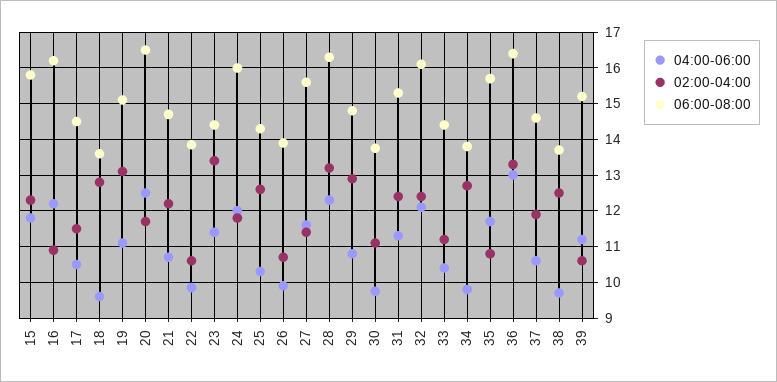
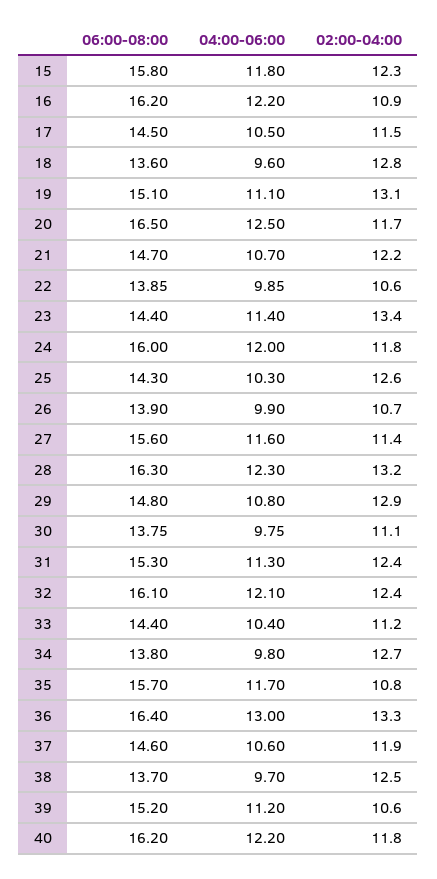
06:00-08:00, 40: none -> 16.2
04:00-06:00, 40: none -> 12.2
02:00-04:00, 40: none -> 11.8

